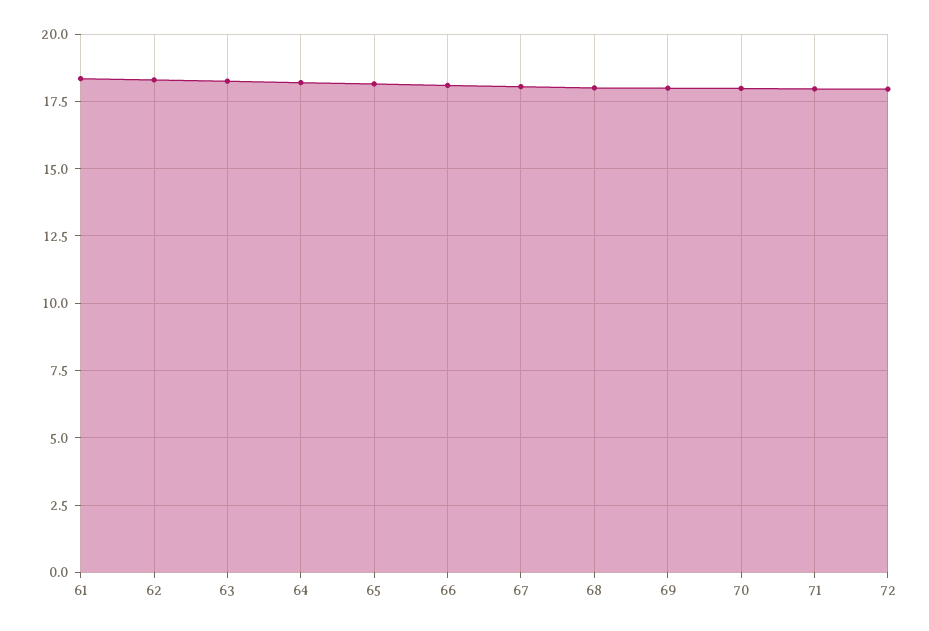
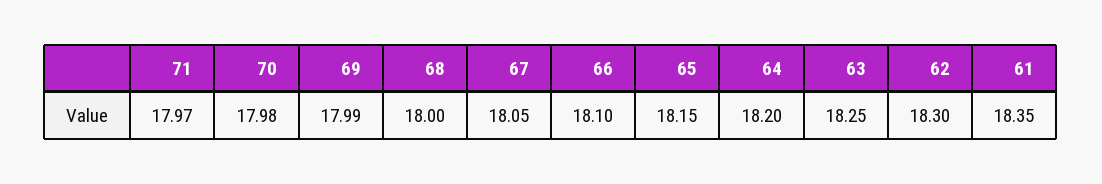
72: 18 -> none

